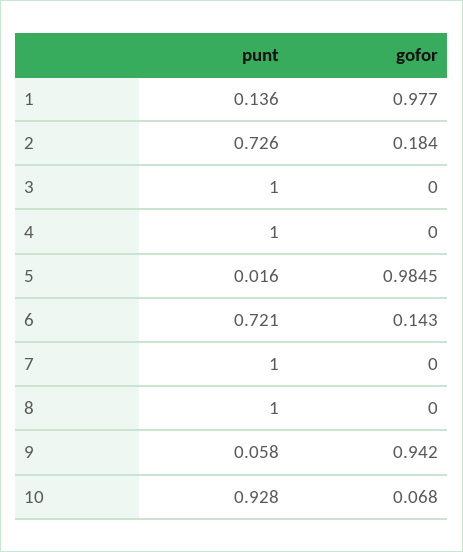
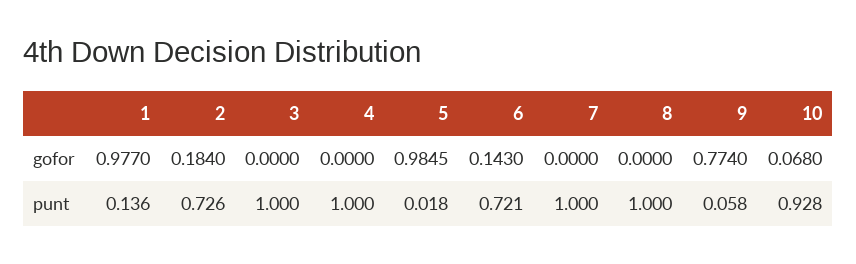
punt, 5: 0.016 -> 0.018
gofor, 9: 0.942 -> 0.774

